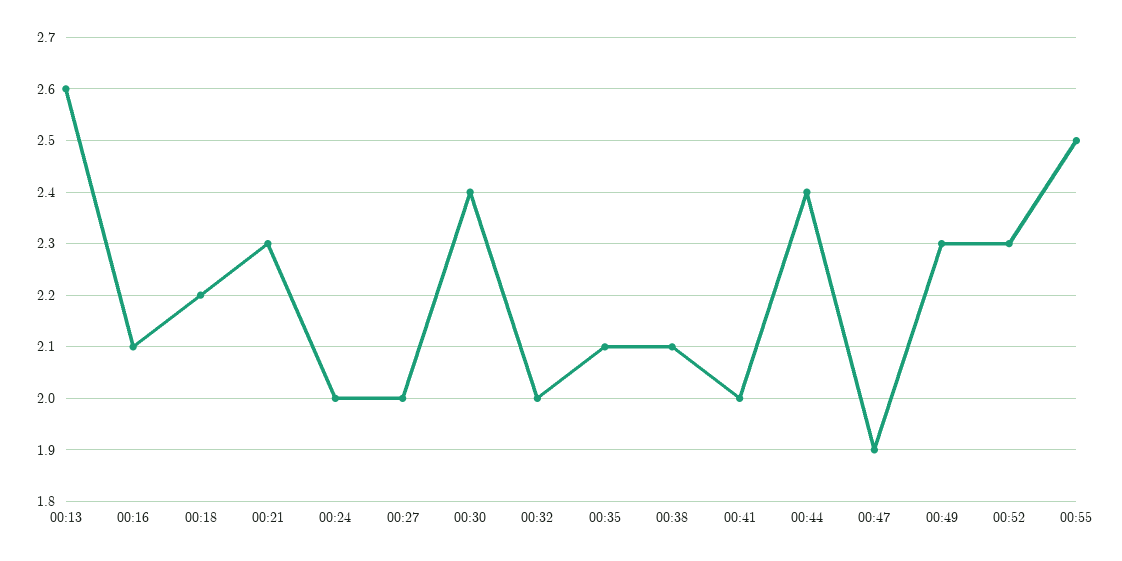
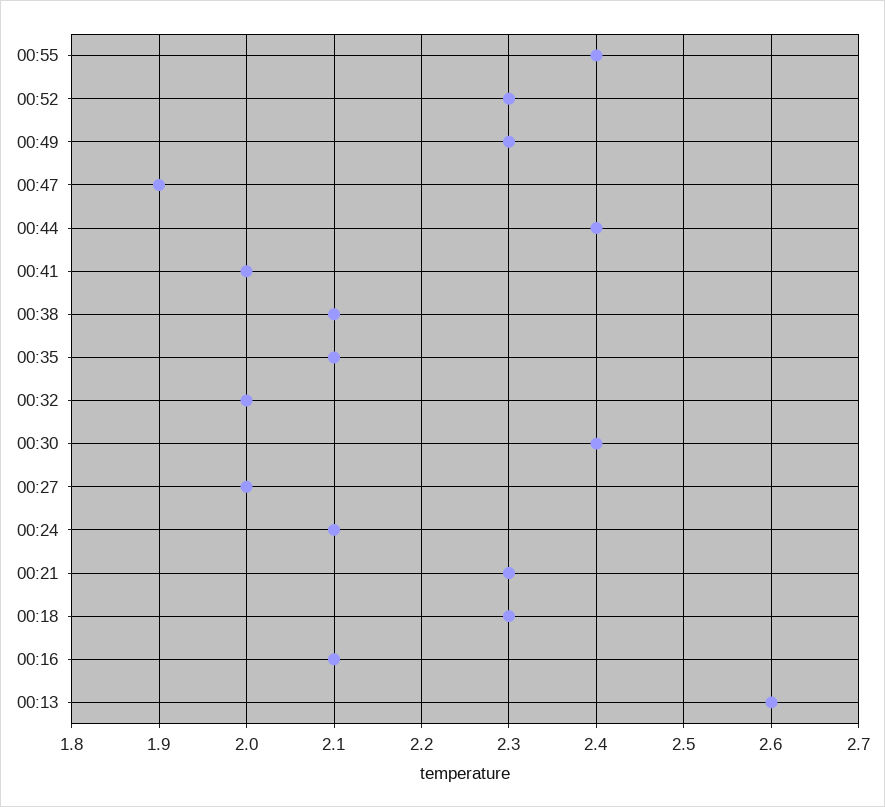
00:18: 2.2 -> 2.3
00:24: 2 -> 2.1
00:55: 2.5 -> 2.4

